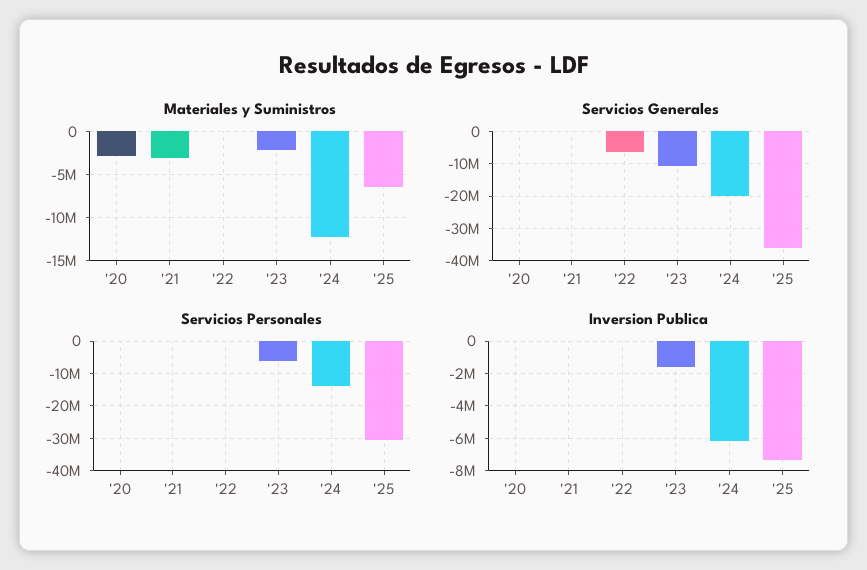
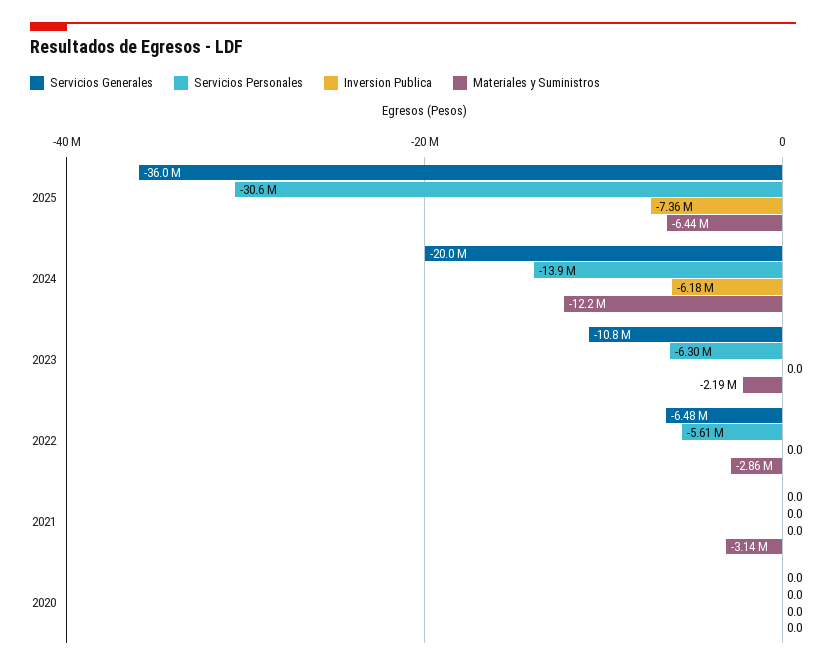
Materiales y Suministros, '20: -3000000 -> 0
Materiales y Suministros, '22: 0 -> -2860000
Servicios Personales, '22: 0 -> -5610000
Inversion Publica, '23: -1500000 -> 0

